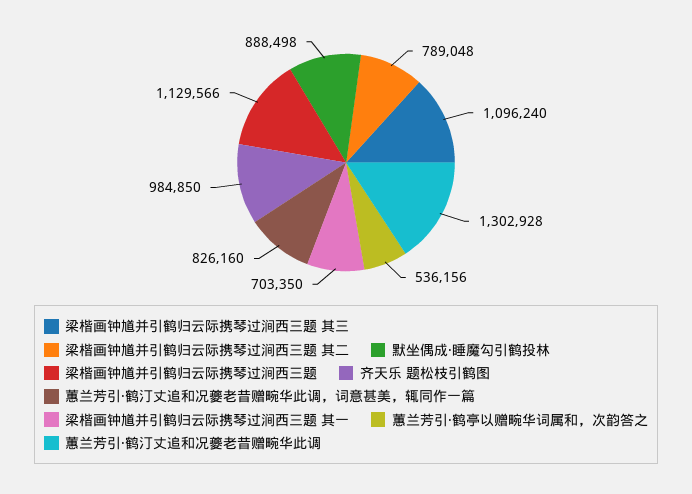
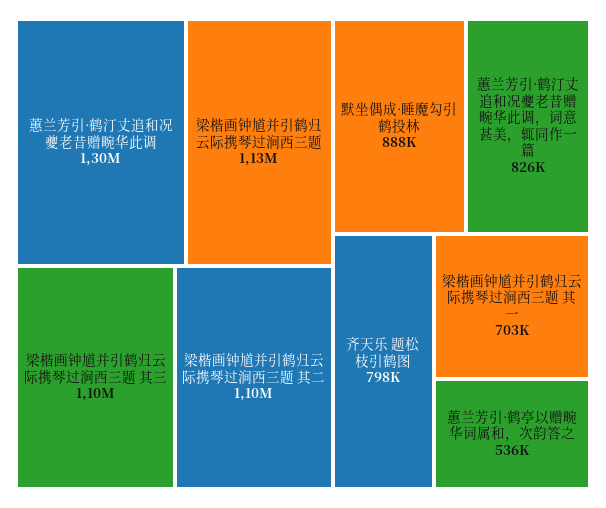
梁楷画钟馗并引鹤归云际携琴过涧西三题 其二: 789048 -> 1100000
齐天乐 题松枝引鹤图: 984850 -> 798000

